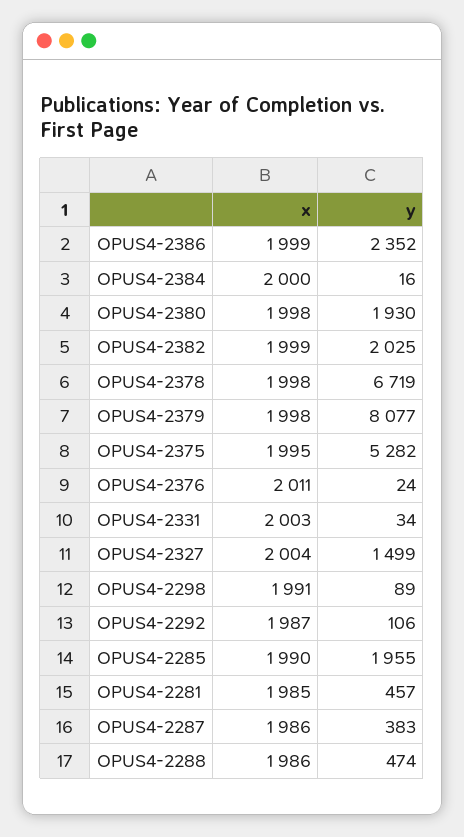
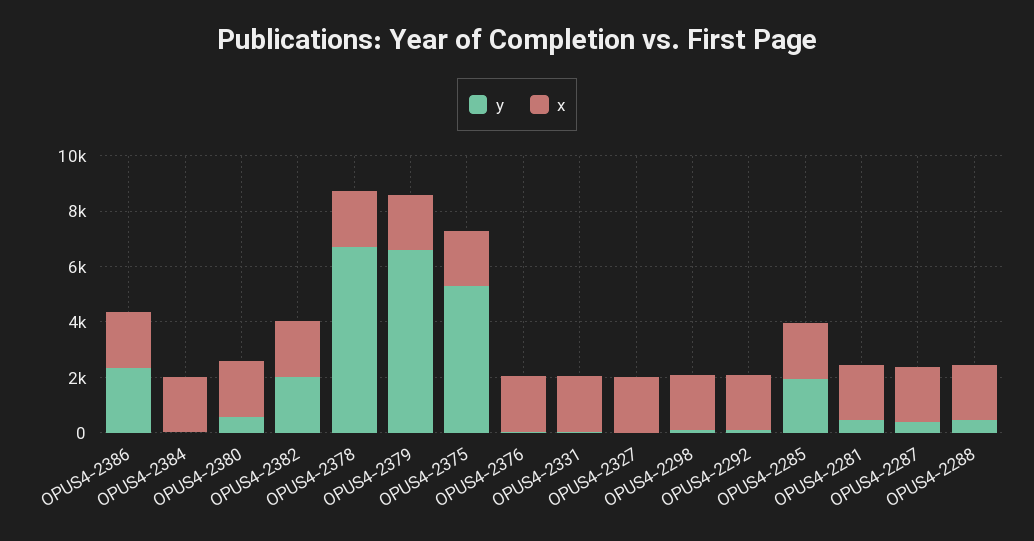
y, OPUS4-2380: 1930 -> 500
y, OPUS4-2379: 8077 -> 6500
y, OPUS4-2327: 1499 -> 0

